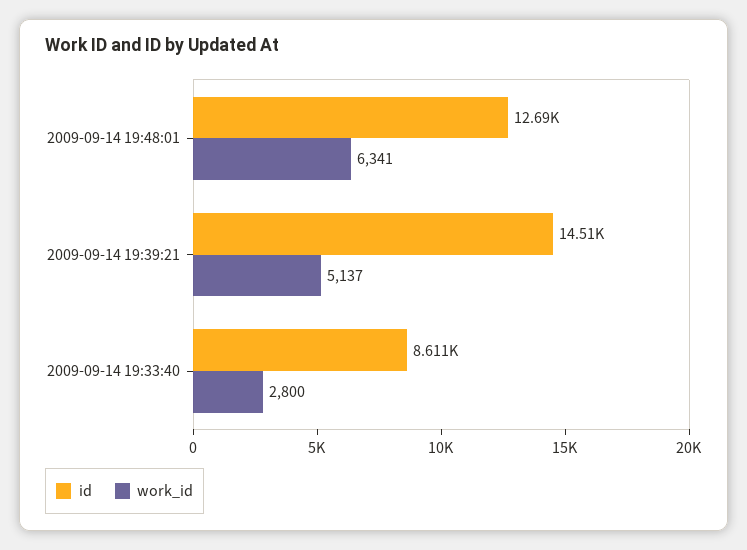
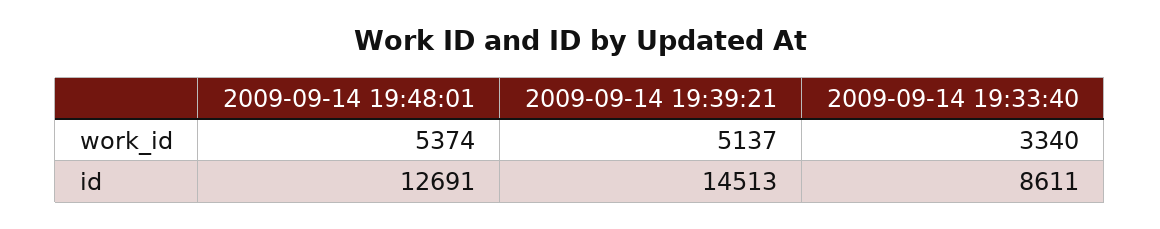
work_id, 2009-09-14 19:48:01: 6341 -> 5374
work_id, 2009-09-14 19:33:40: 2800 -> 3340

